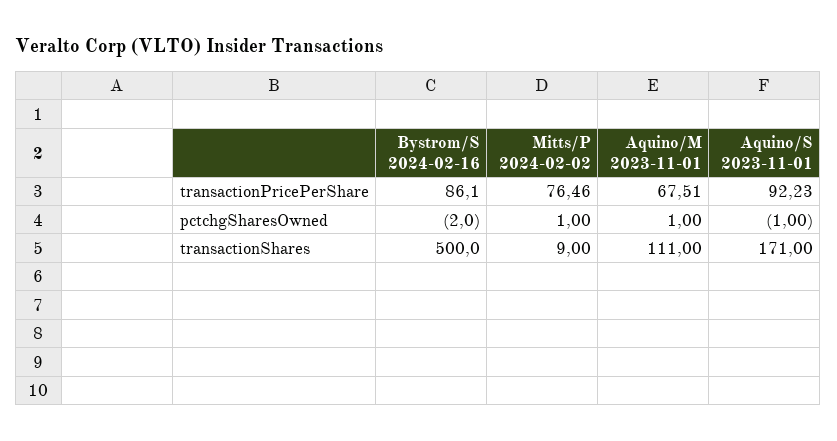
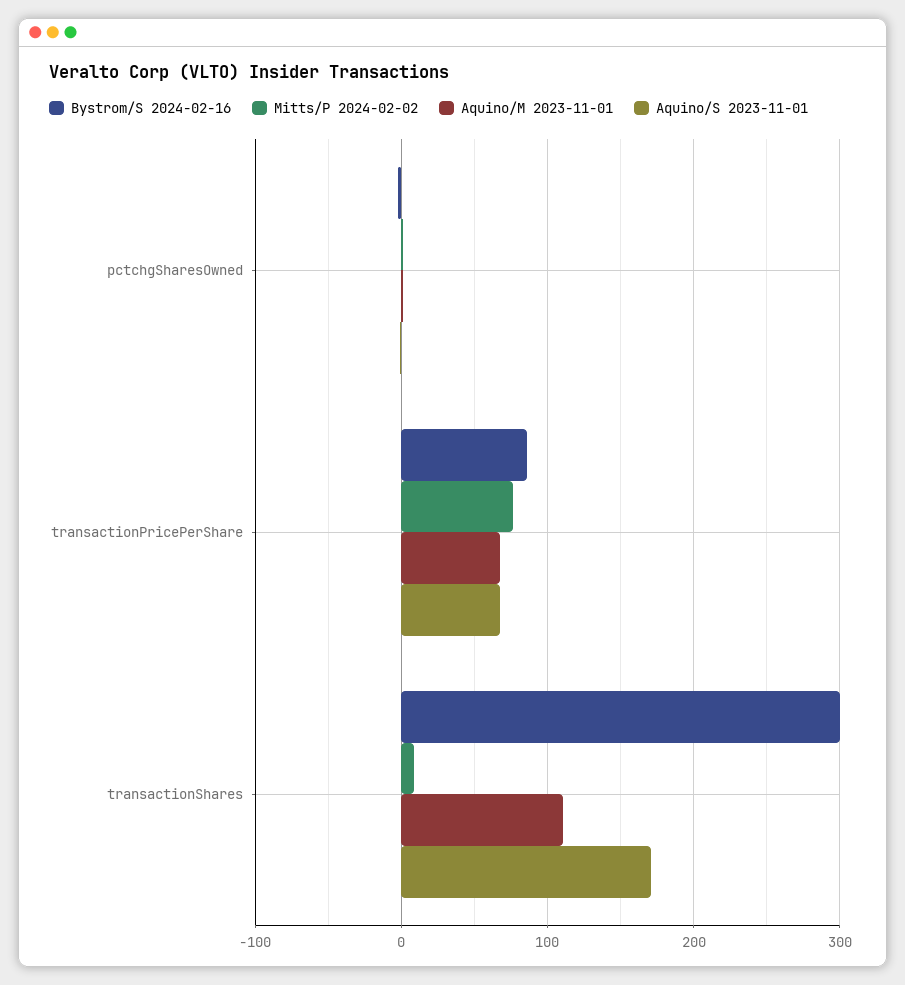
Aquino/S 2023-11-01, transactionPricePerShare: 92.23 -> 70
Bystrom/S 2024-02-16, transactionShares: 500 -> 300

